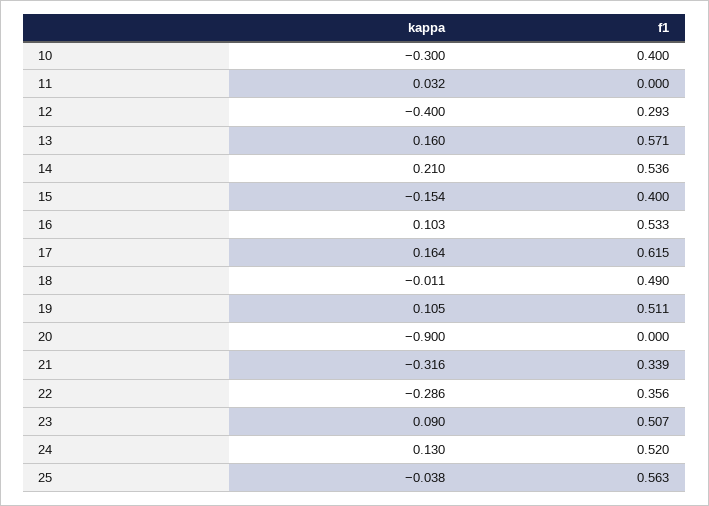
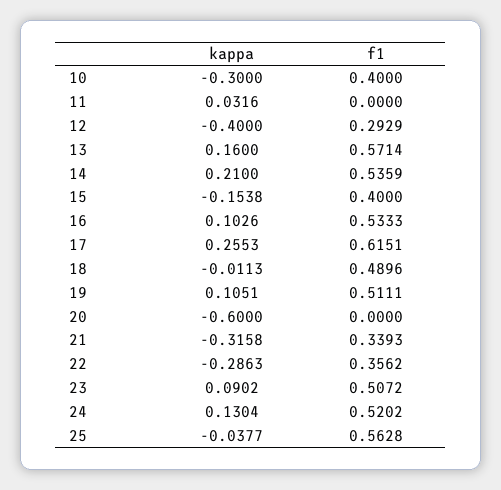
kappa, 17: 0.164 -> 0.2553
kappa, 20: -0.9 -> -0.6

